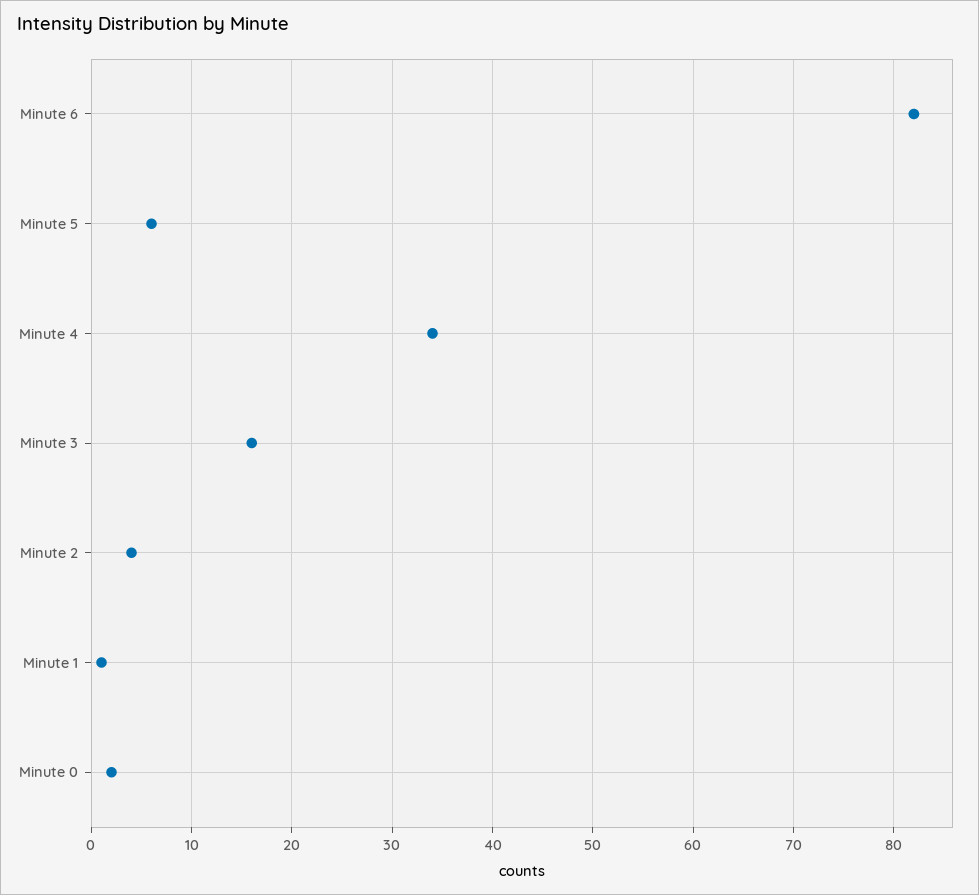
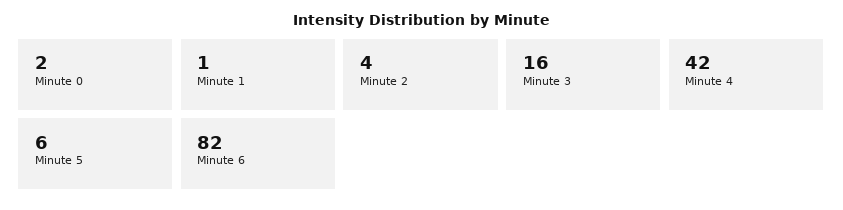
Minute 4: 34 -> 42

